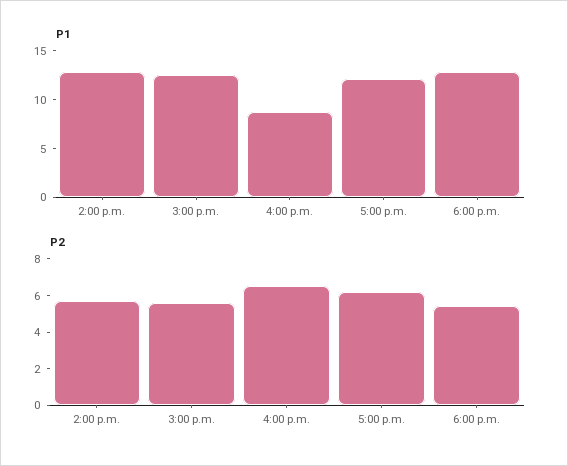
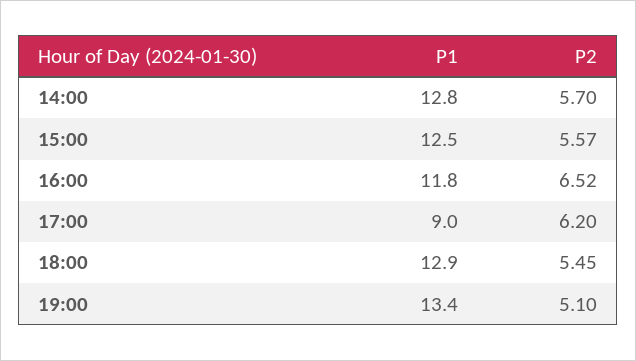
P1, 4:00 p.m.: 9 -> 11.8
P1, 5:00 p.m.: 12 -> 9
P1, 19:00: none -> 13.4
P2, 19:00: none -> 5.1

